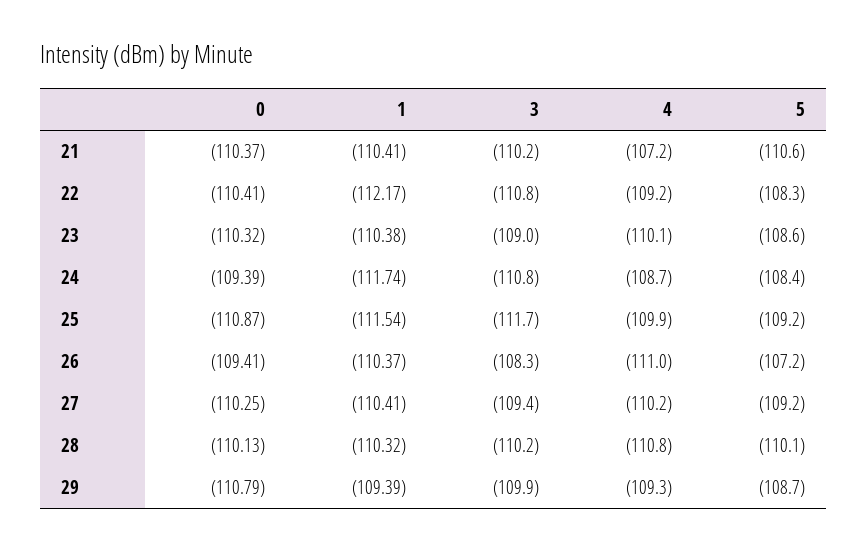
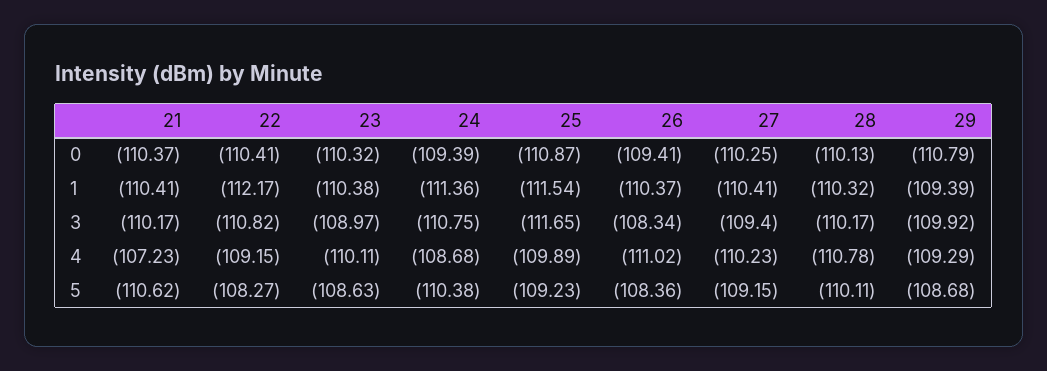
1, 24: -111.74 -> -111.36
5, 24: -108.4 -> -110.38
5, 26: -107.2 -> -108.36

